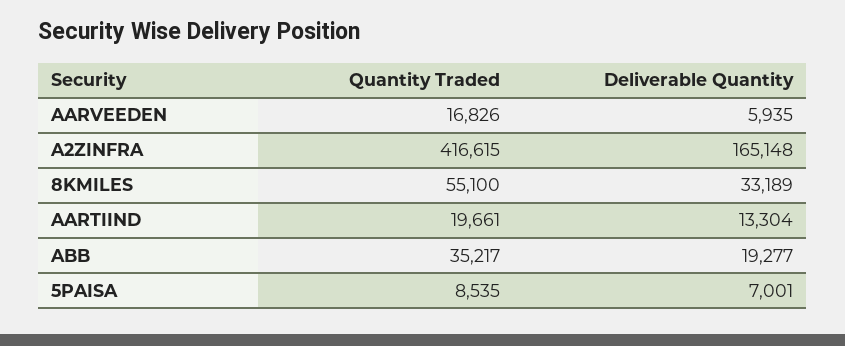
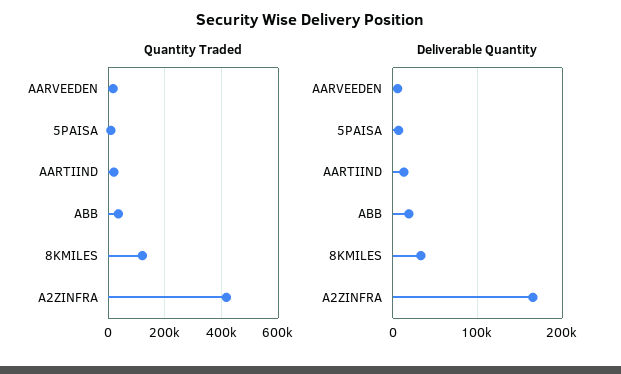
Quantity Traded, 8KMILES: 55100 -> 125000

